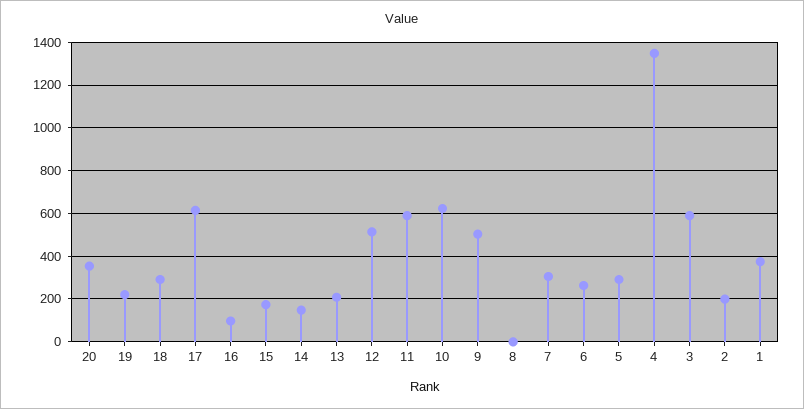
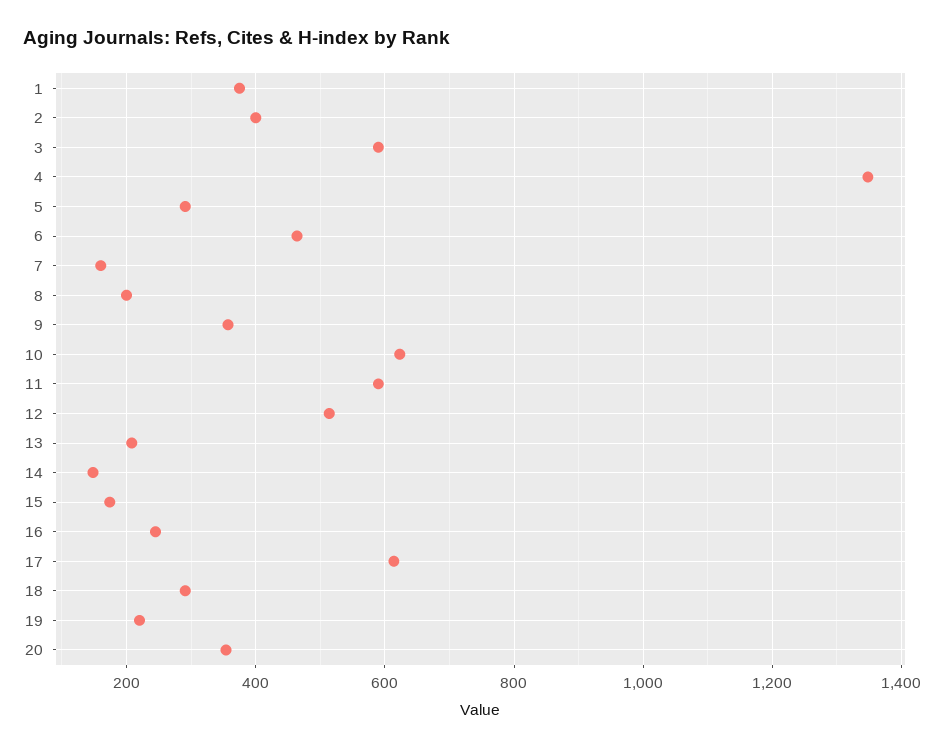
16: 100 -> 240
9: 500 -> 360
8: 0 -> 200
7: 300 -> 160
6: 250 -> 460
2: 200 -> 400

